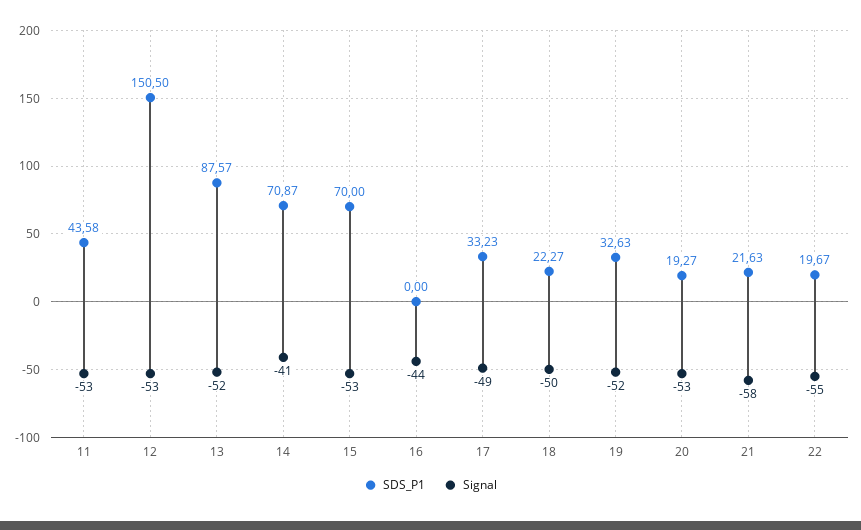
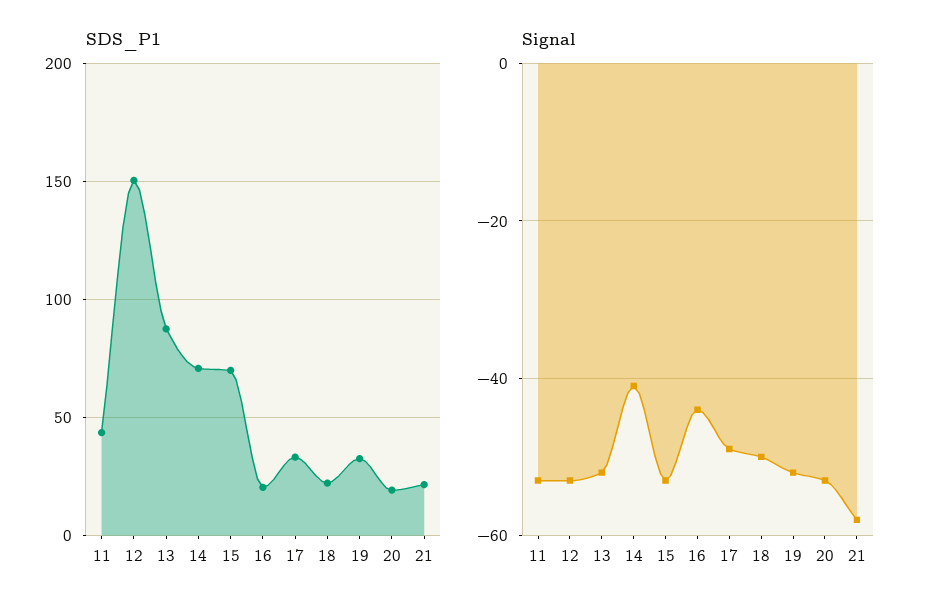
SDS_P1, 16: 0 -> 20
SDS_P1, 22: 19.67 -> none
Signal, 22: -55 -> none

